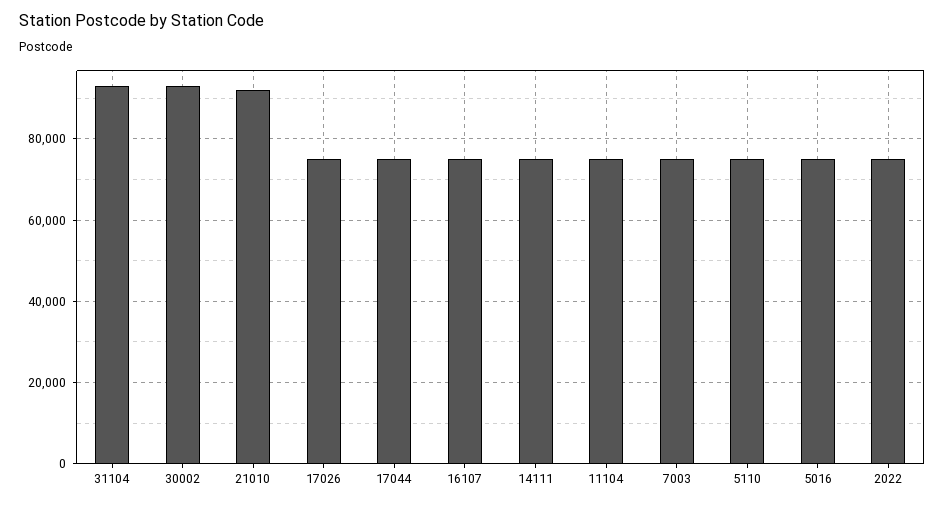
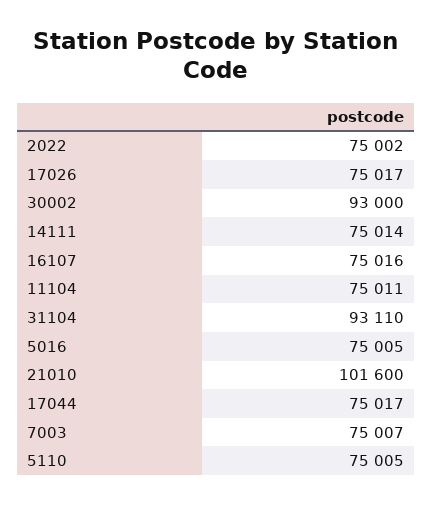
21010: 92000 -> 101600

